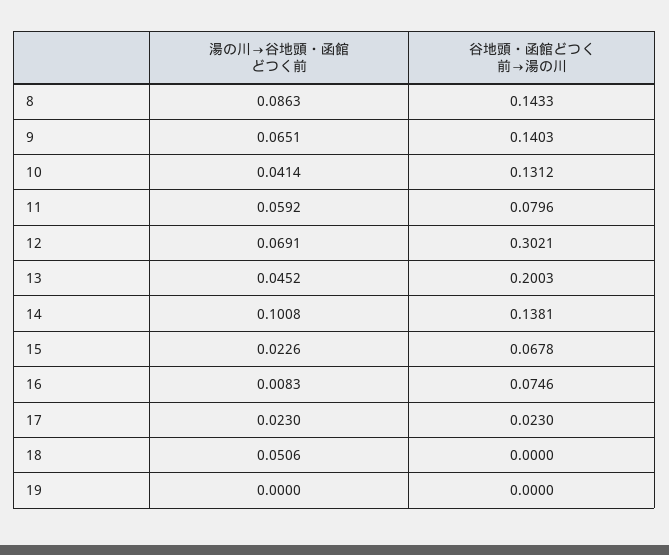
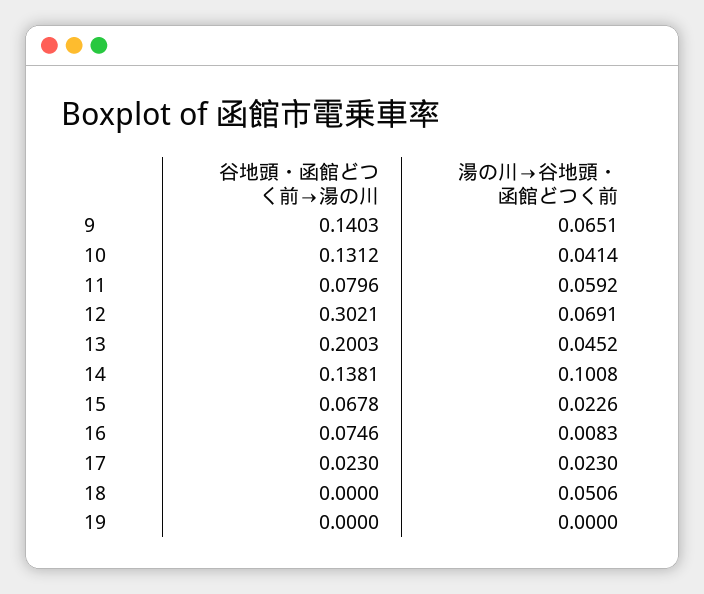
湯の川→谷地頭・函館どつく前, 8: 0.0863 -> none
谷地頭・函館どつく前→湯の川, 8: 0.1433 -> none

